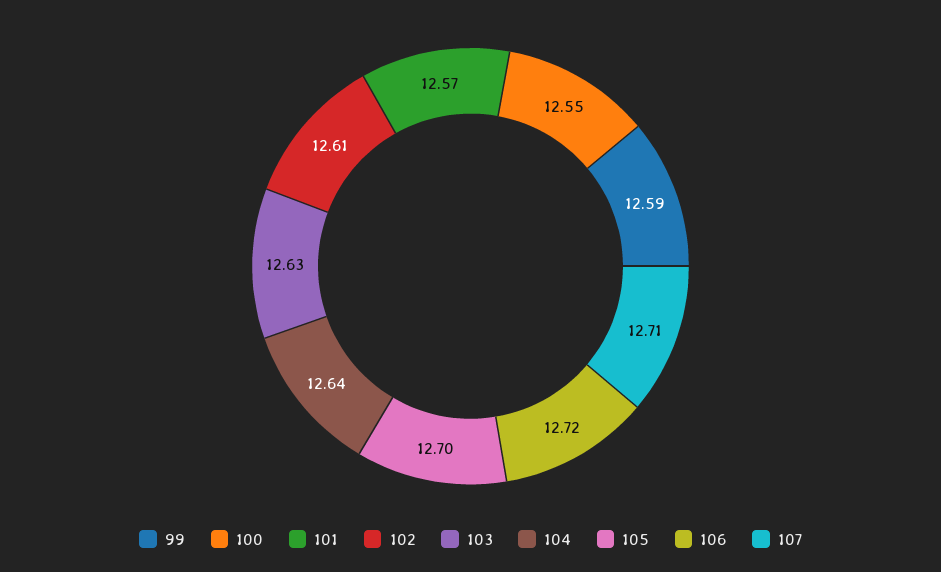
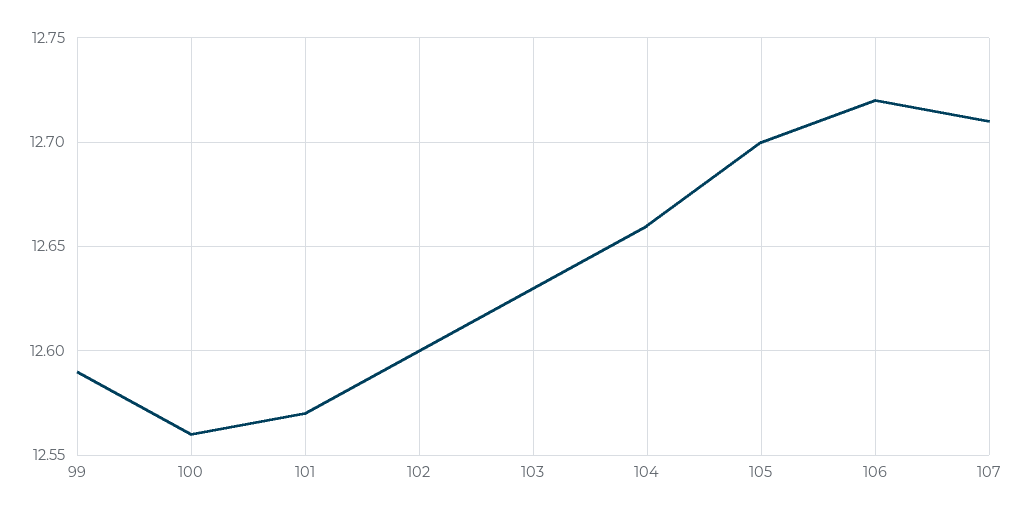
100: 12.55 -> 12.56
102: 12.61 -> 12.6
104: 12.64 -> 12.66

